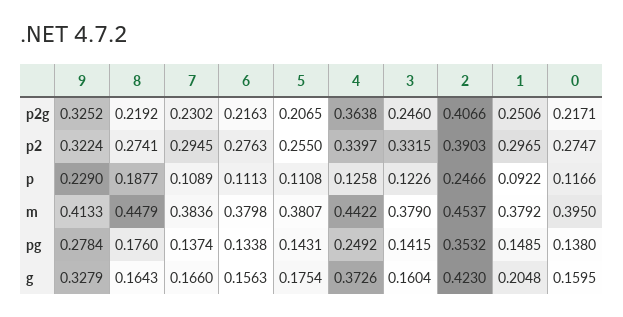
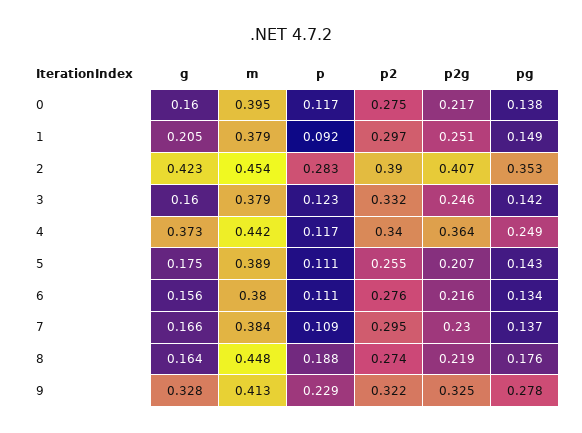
4, p: 0.1258 -> 0.117
2, p: 0.2466 -> 0.283
5, m: 0.3807 -> 0.389

